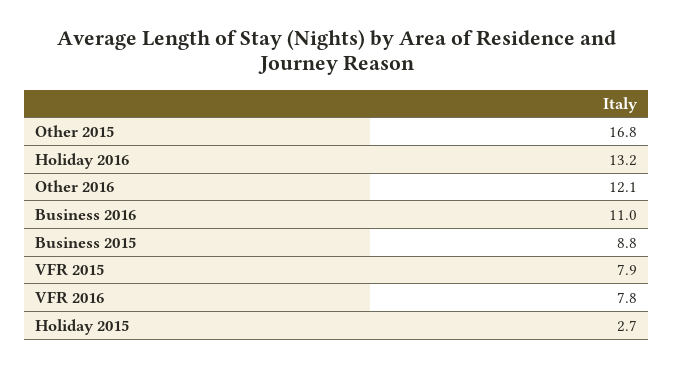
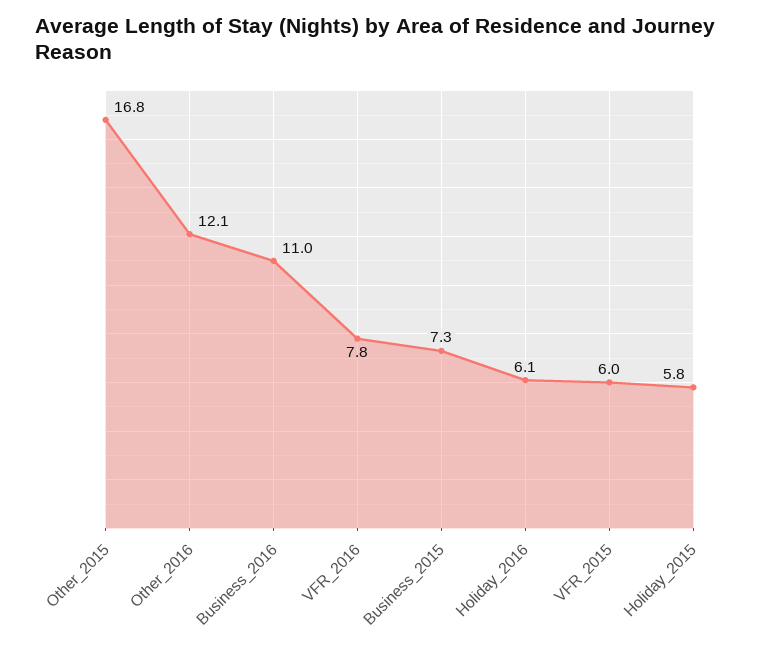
Holiday 2016: 13.2 -> 6.1
Business 2015: 8.8 -> 7.3
VFR 2015: 7.9 -> 6
Holiday 2015: 2.7 -> 5.8

